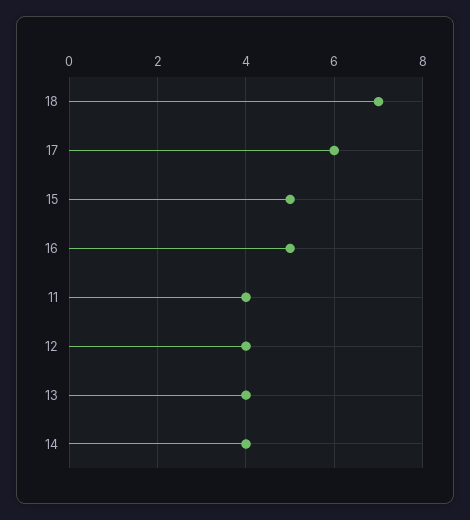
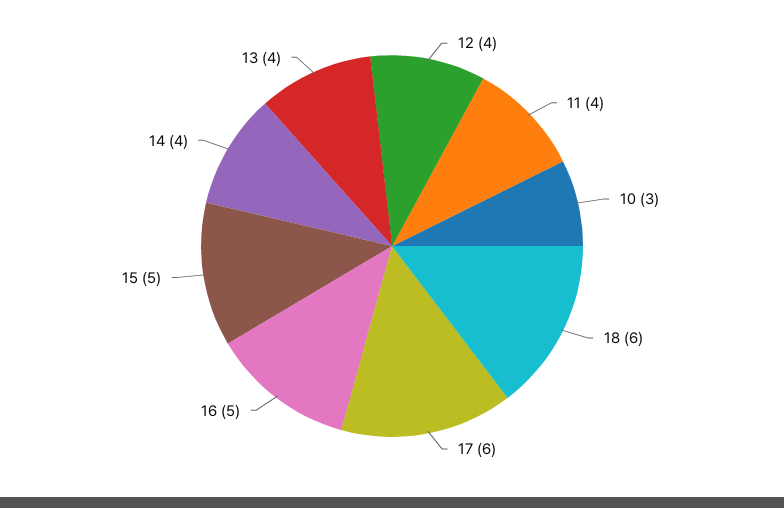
18: 7 -> 6
10: none -> 3

